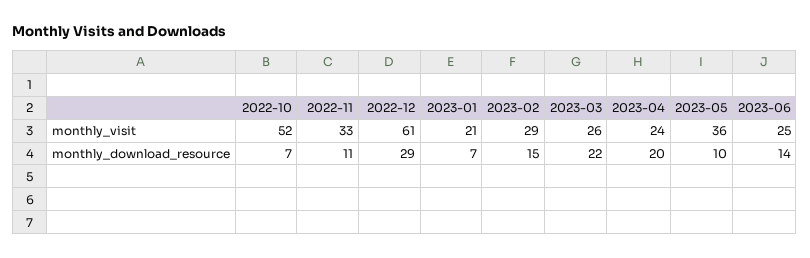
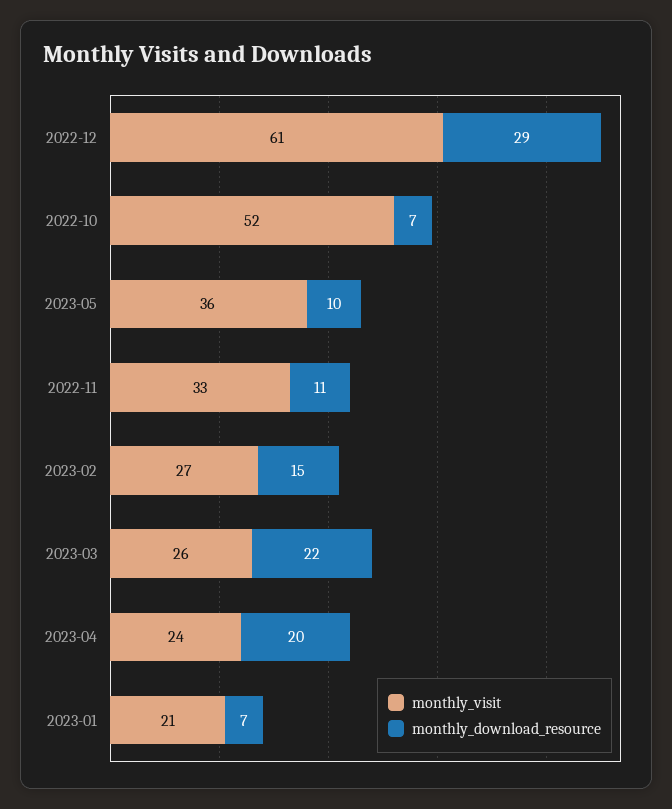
monthly_visit, 2023-02: 29 -> 27
monthly_visit, 2023-06: 25 -> none
monthly_download_resource, 2023-06: 14 -> none

